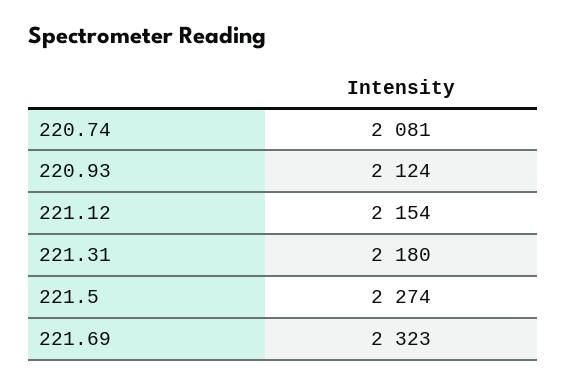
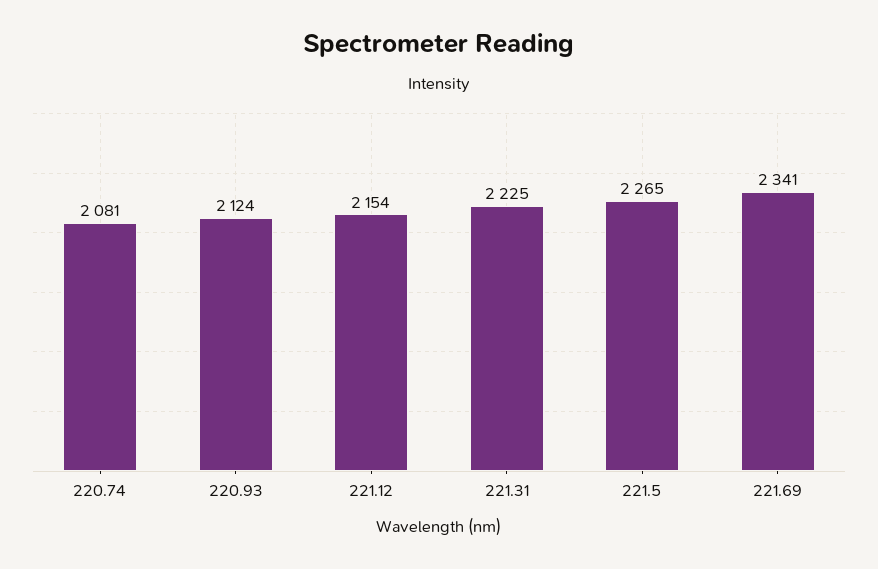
221.31: 2180 -> 2225
221.5: 2274 -> 2265
221.69: 2323 -> 2341

